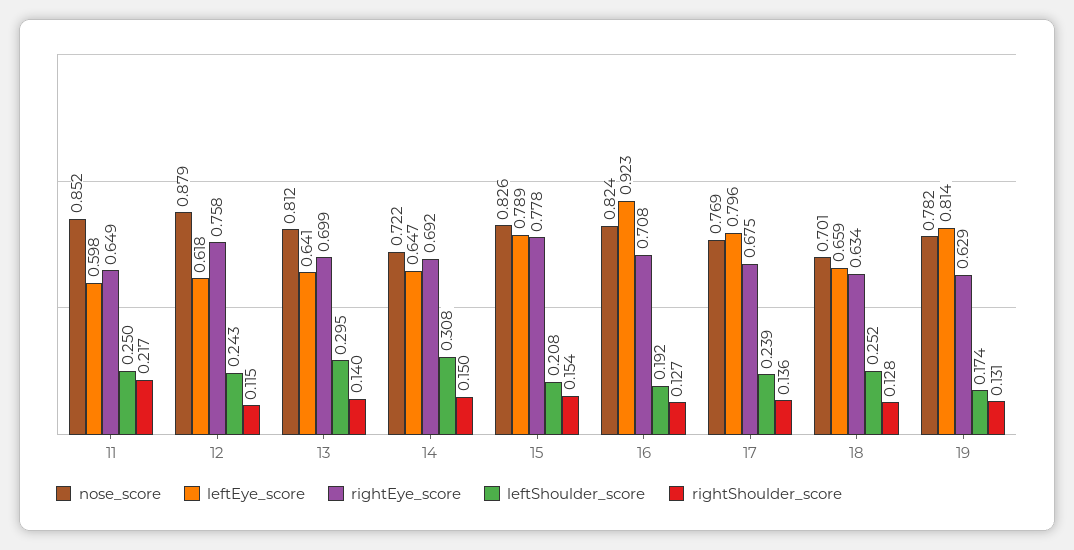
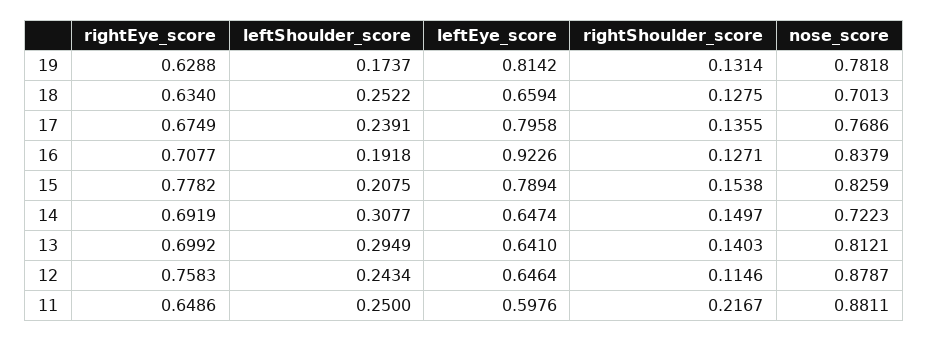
nose_score, 11: 0.852 -> 0.8811
leftEye_score, 12: 0.618 -> 0.6464
nose_score, 16: 0.824 -> 0.8379

